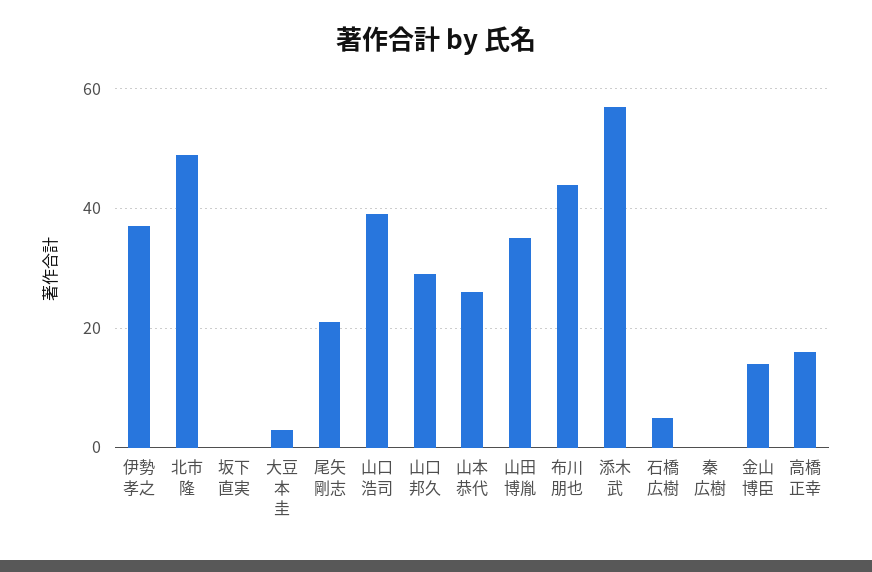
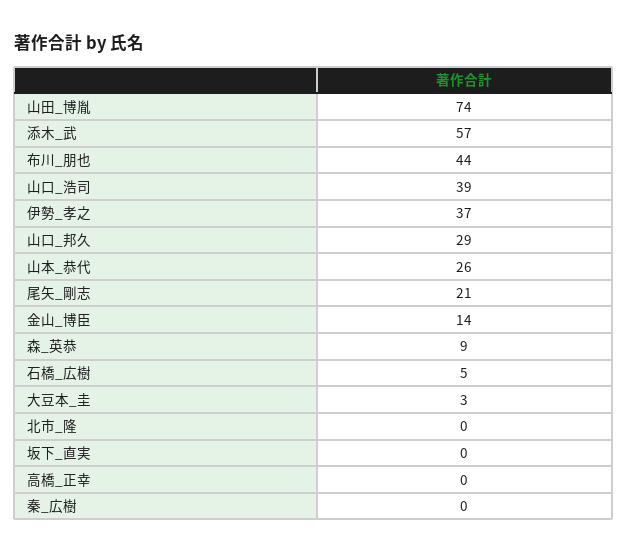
北市 隆: 50 -> 0
山田 博胤: 35 -> 74
高橋 正幸: 15 -> 0
森_英恭: none -> 9

